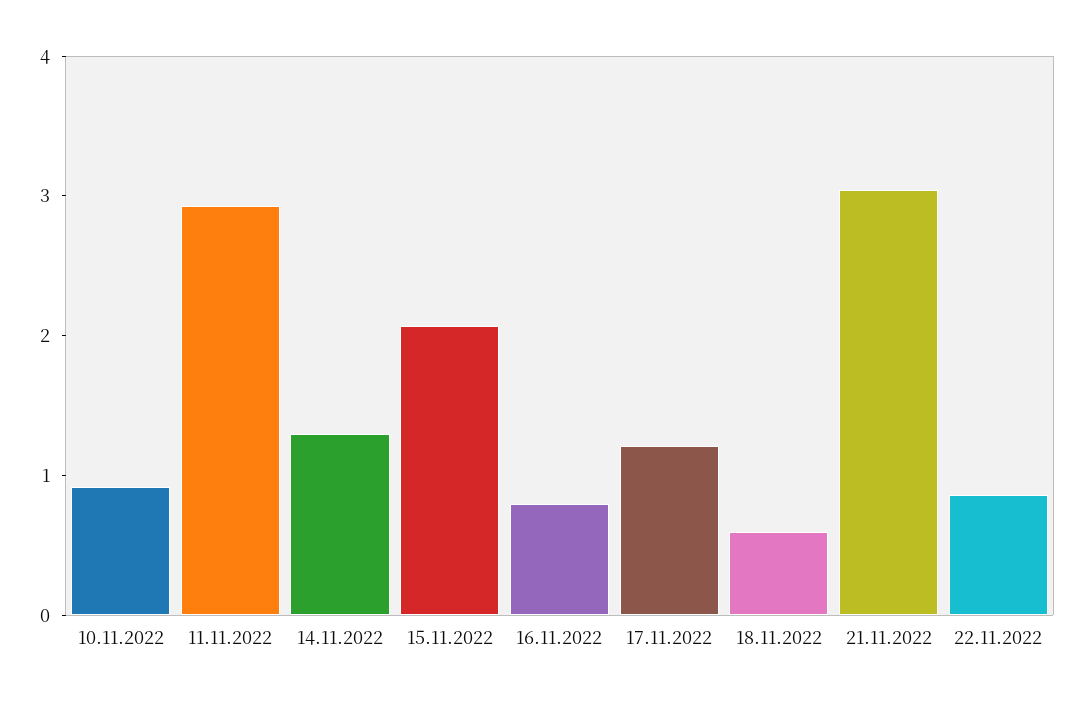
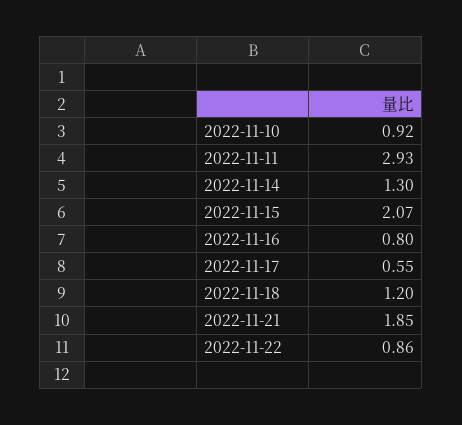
17.11.2022: 1.2 -> 0.55
18.11.2022: 0.6 -> 1.2
21.11.2022: 3 -> 1.85

